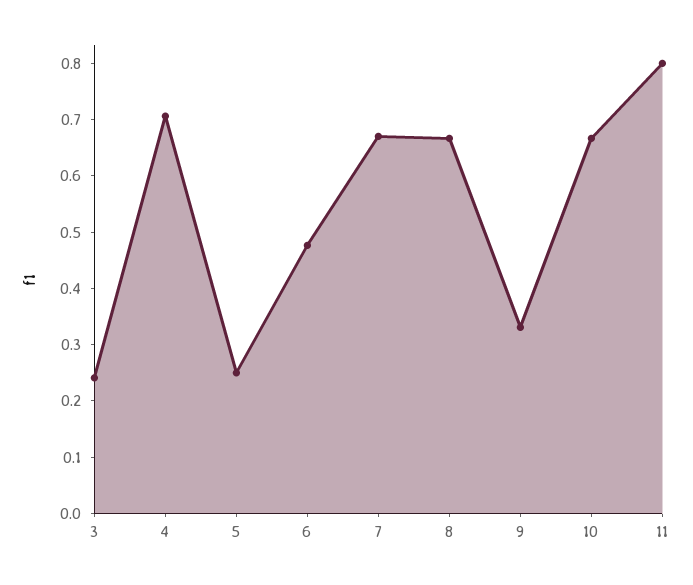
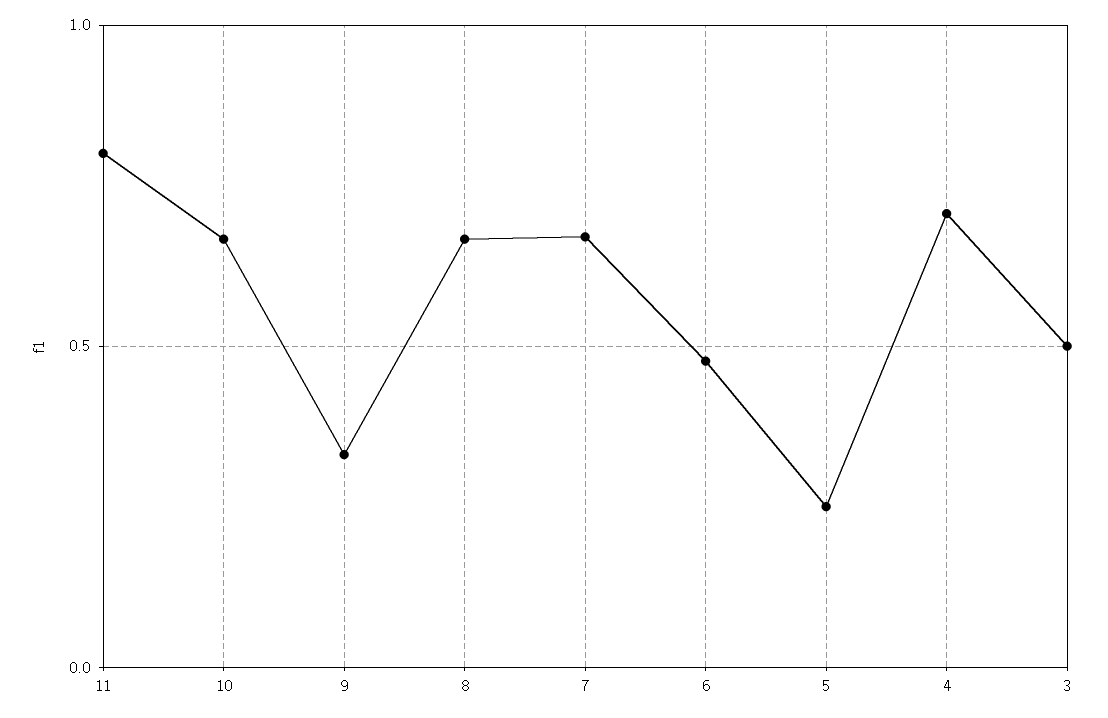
3: 0.24 -> 0.5

